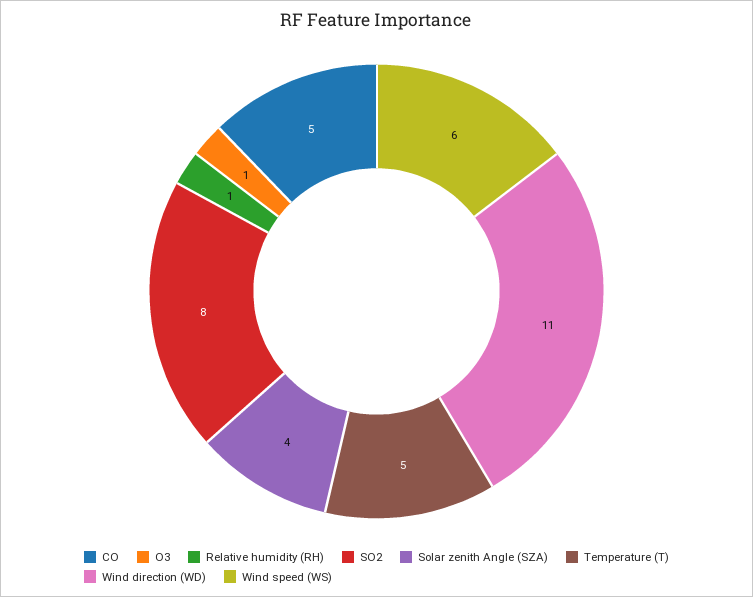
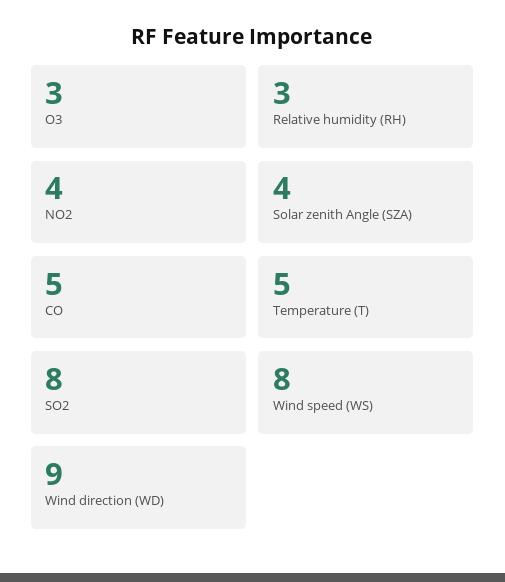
O3: 1 -> 3
Relative humidity (RH): 1 -> 3
Wind direction (WD): 11 -> 9
Wind speed (WS): 6 -> 8
NO2: none -> 4

